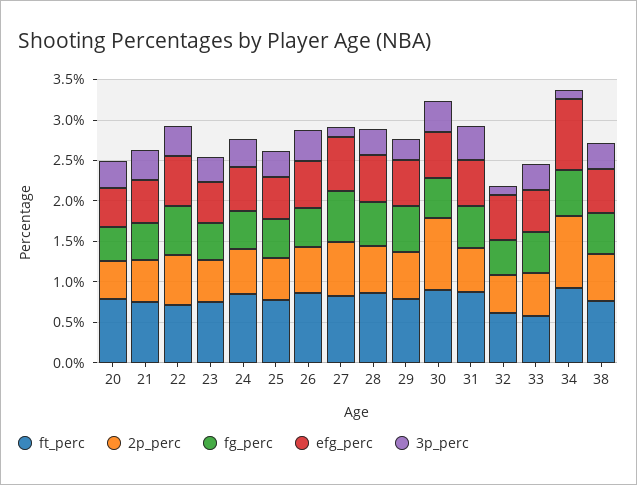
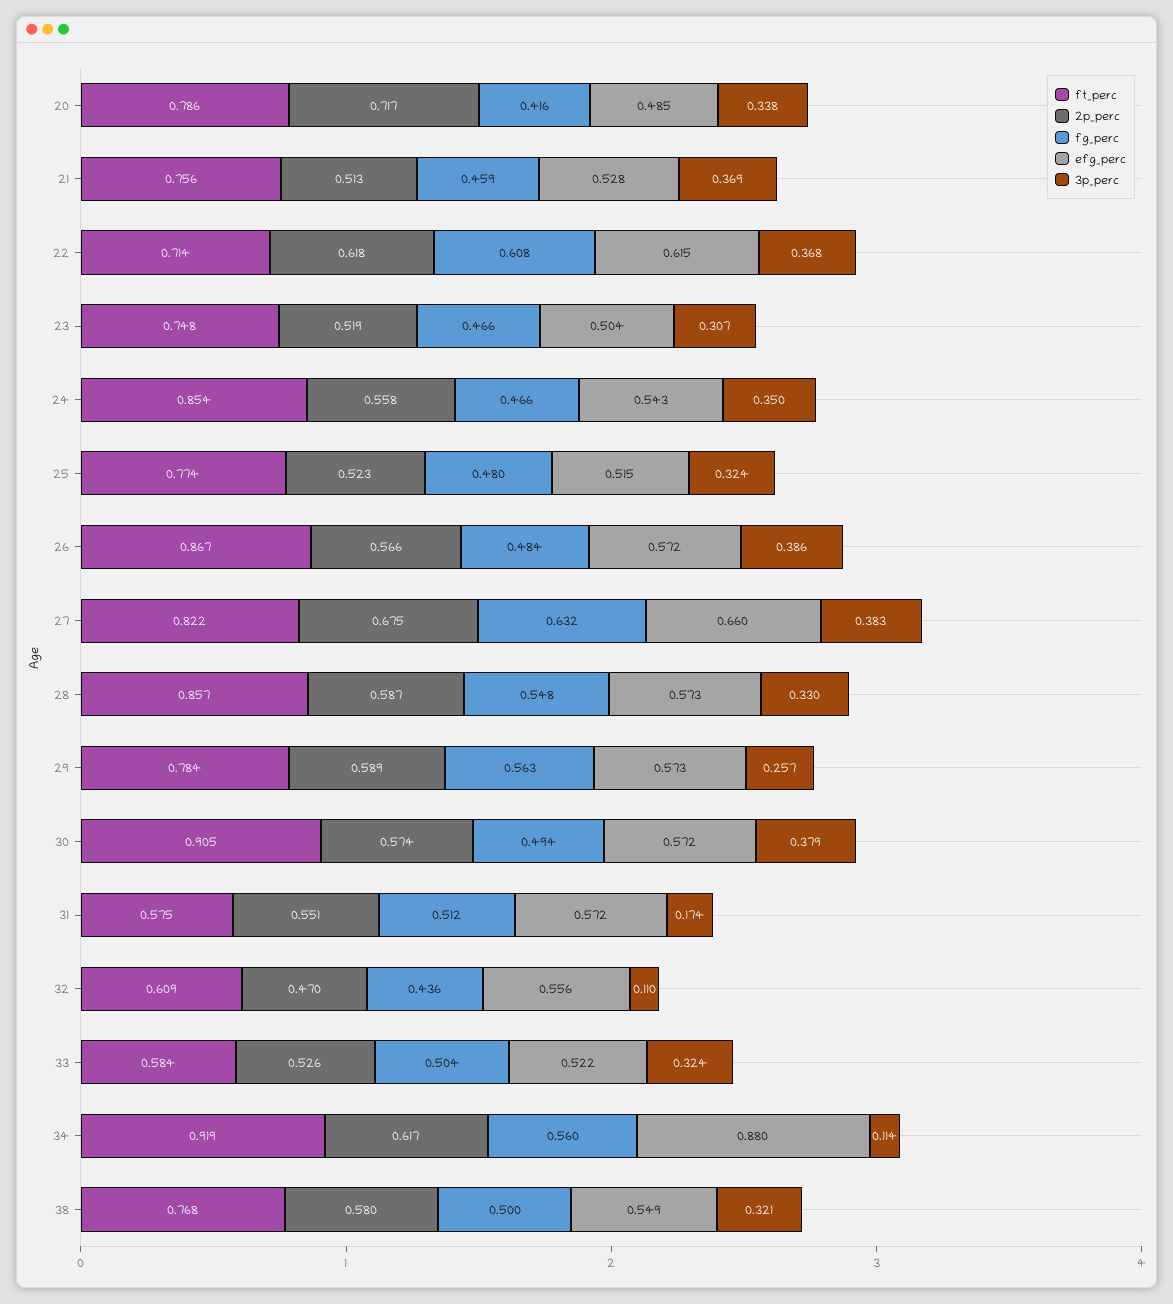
2p_perc, 20: 0.5 -> 0.717
3p_perc, 27: 0.1 -> 0.383
2p_perc, 30: 0.9 -> 0.574
ft_perc, 31: 0.9 -> 0.575
3p_perc, 31: 0.4 -> 0.174
2p_perc, 34: 0.9 -> 0.617

